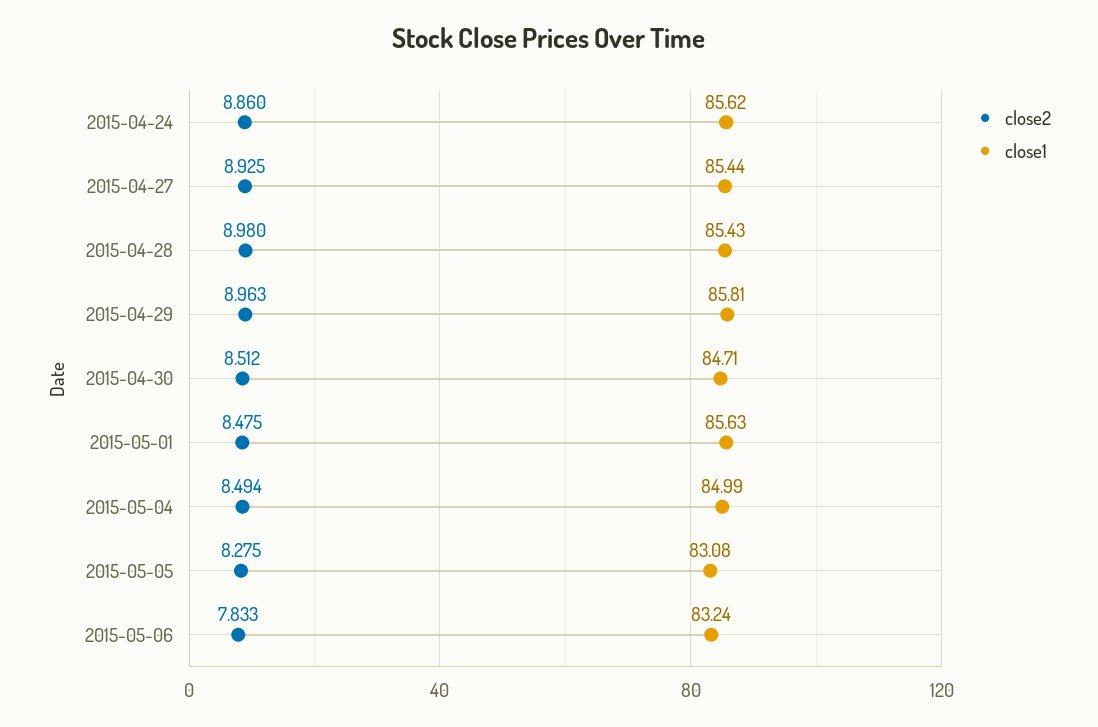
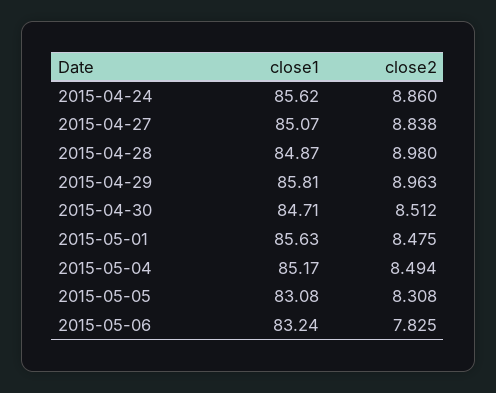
close2, 2015-04-27: 8.925 -> 8.838
close1, 2015-04-27: 85.44 -> 85.07
close1, 2015-04-28: 85.43 -> 84.87
close1, 2015-05-04: 84.99 -> 85.17
close2, 2015-05-05: 8.275 -> 8.308
close2, 2015-05-06: 7.833 -> 7.825

